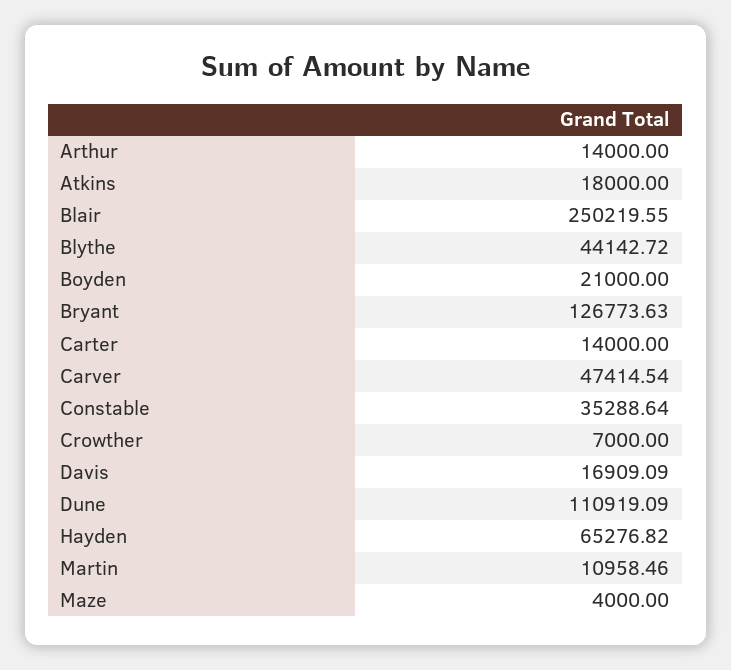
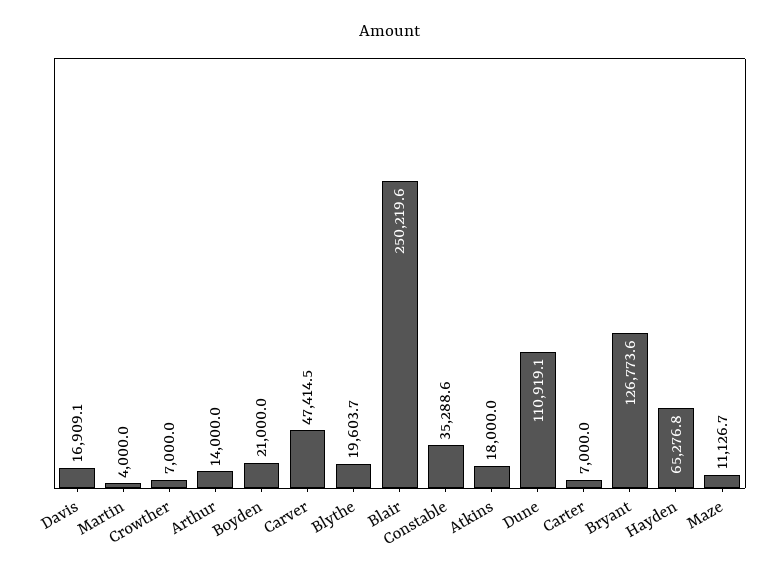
Blythe: 44142.72 -> 19603.7
Carter: 14000 -> 7000
Martin: 10958.46 -> 4000
Maze: 4000 -> 11126.7

